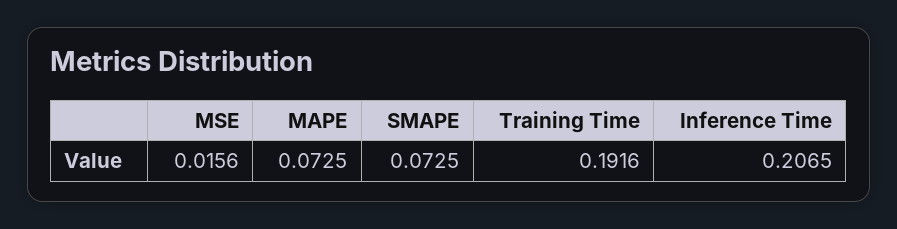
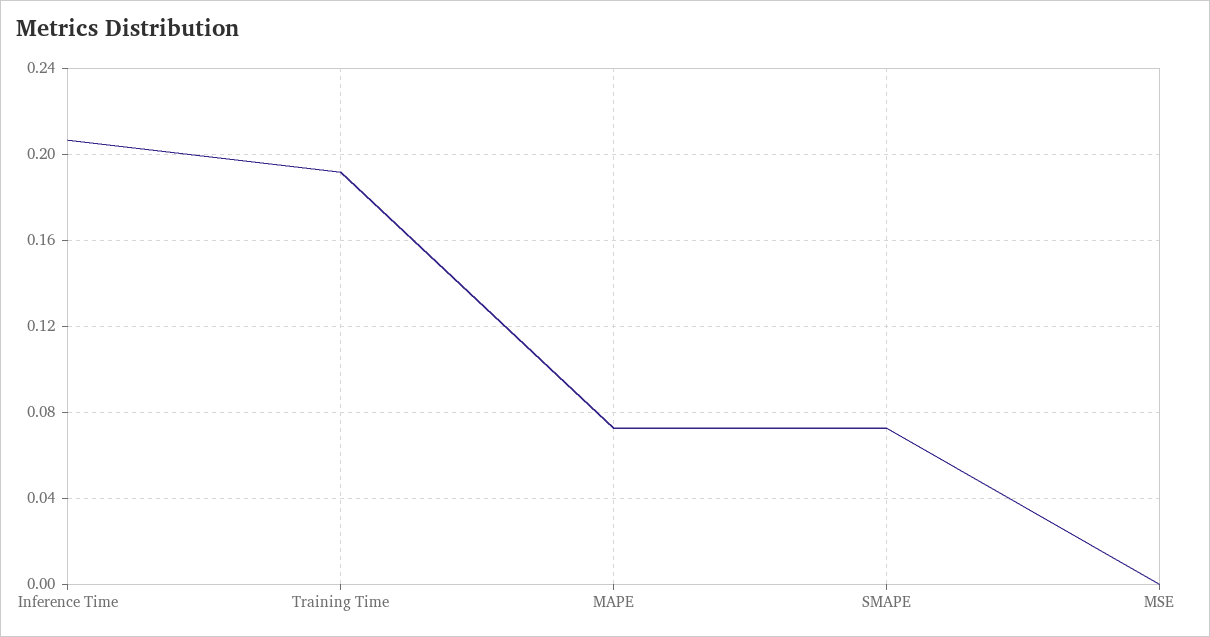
MSE: 0.0156 -> 0

